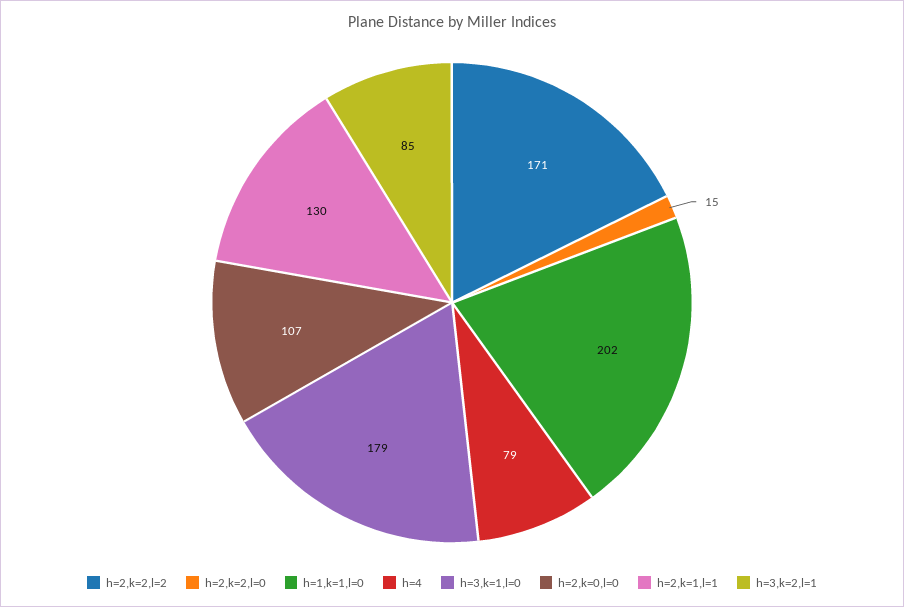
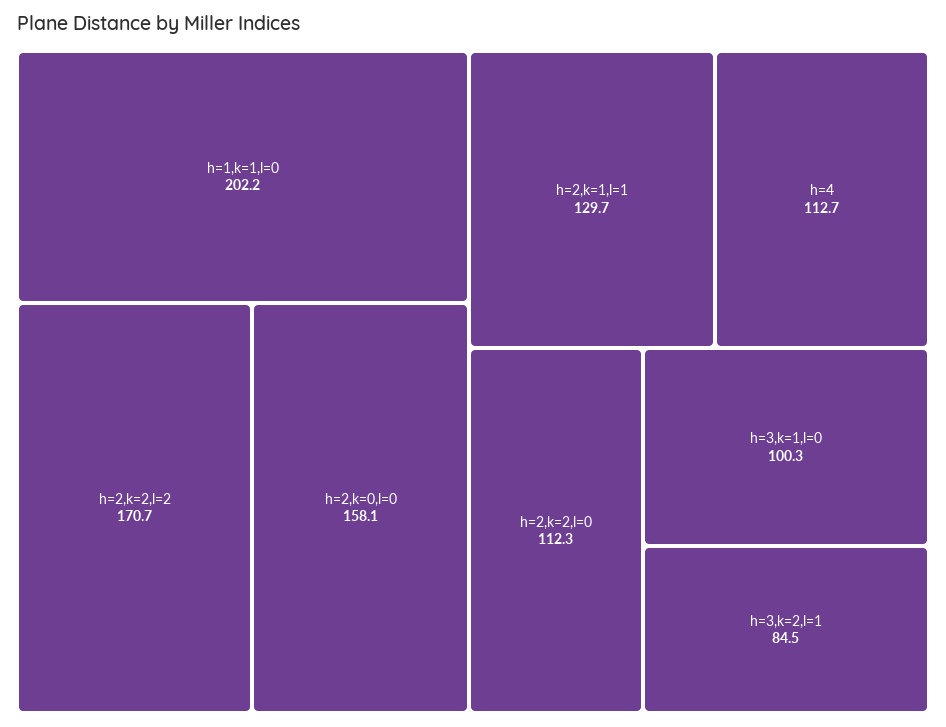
h=2,k=2,l=0: 15 -> 112.3
h=4: 79 -> 112.7
h=3,k=1,l=0: 179 -> 100.3
h=2,k=0,l=0: 107 -> 158.1

